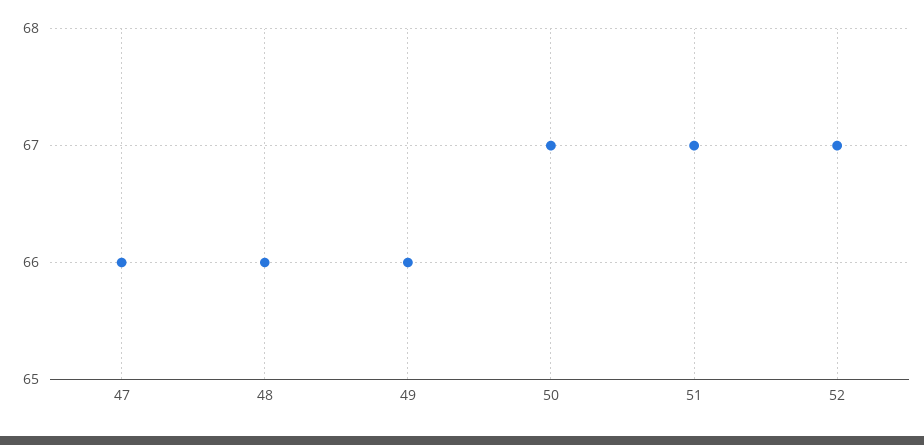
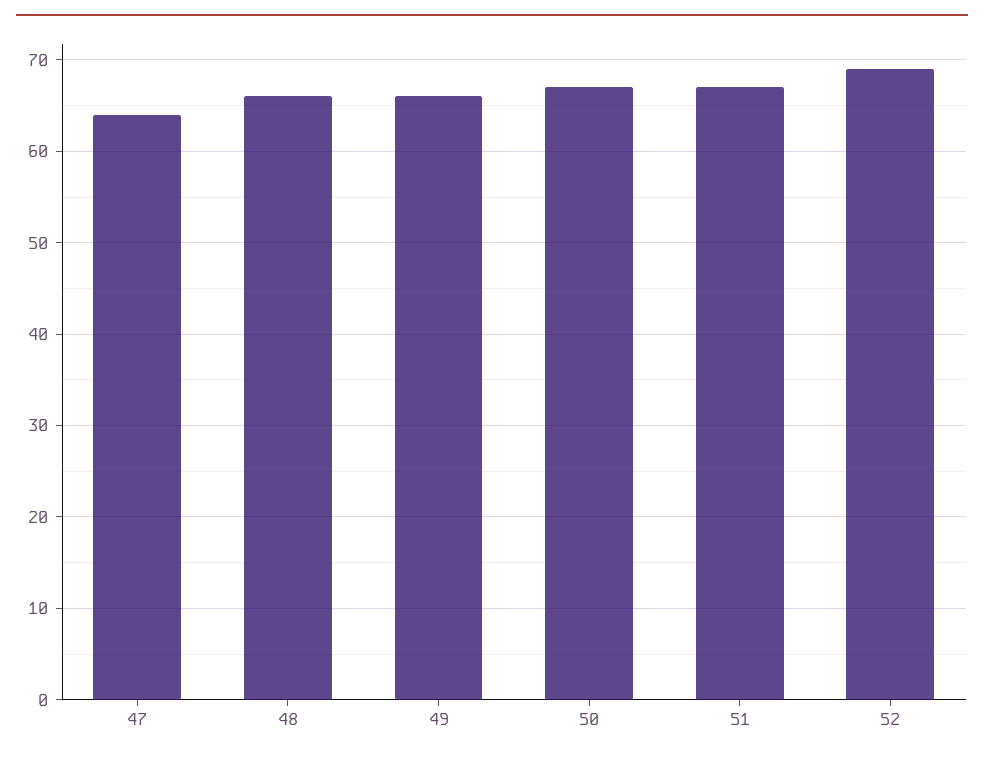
47: 66 -> 64
52: 67 -> 69

